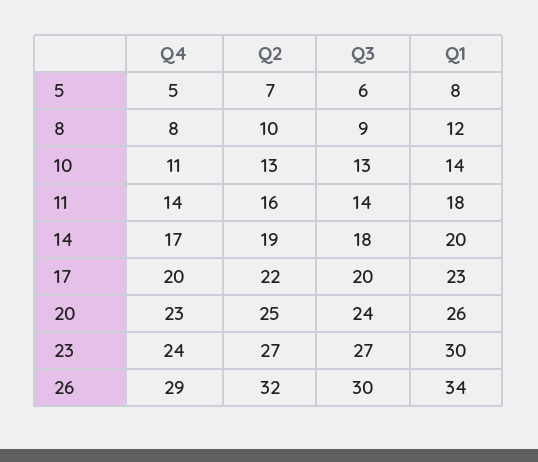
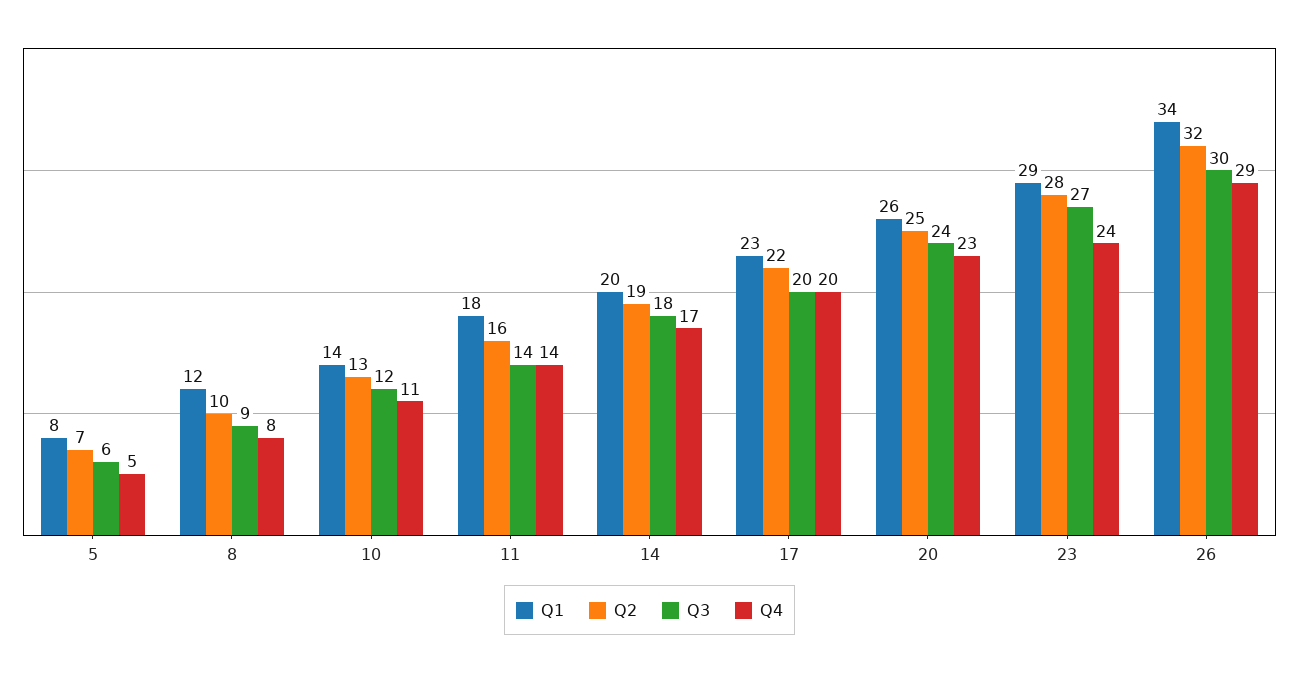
Q3, 10: 13 -> 12
Q2, 23: 27 -> 28
Q1, 23: 30 -> 29

